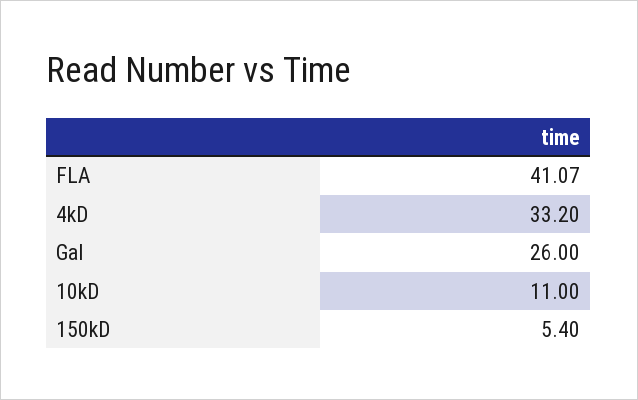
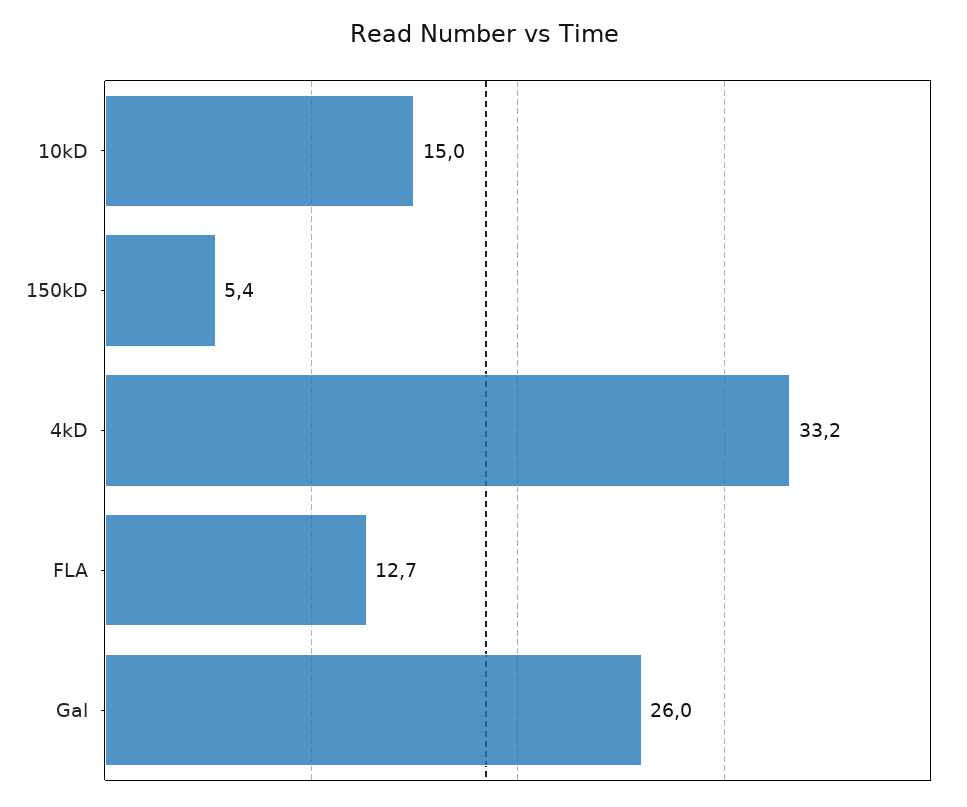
FLA: 41.07 -> 12.7
10kD: 11 -> 15

